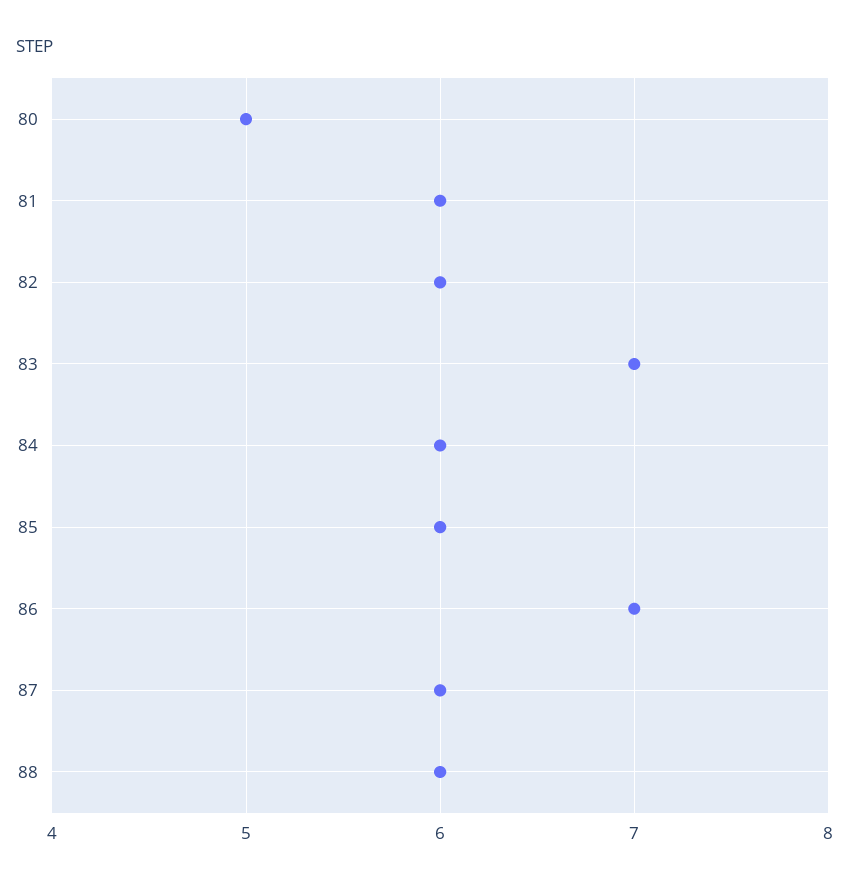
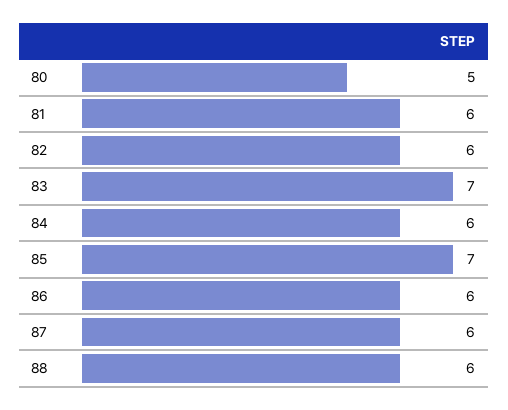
85: 6 -> 7
86: 7 -> 6

